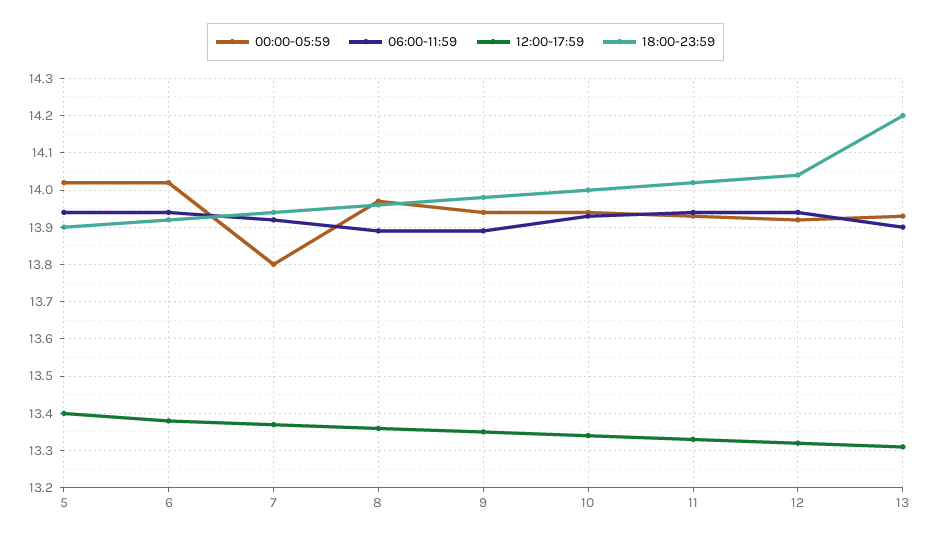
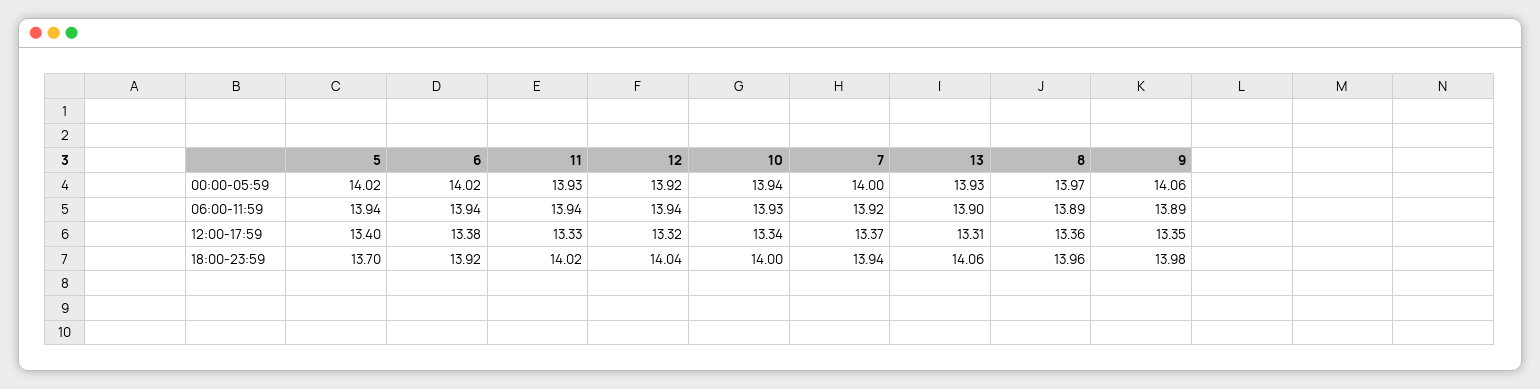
18:00-23:59, 5: 13.9 -> 13.7
00:00-05:59, 7: 13.8 -> 14
00:00-05:59, 9: 13.95 -> 14.06
18:00-23:59, 13: 14.2 -> 14.06

